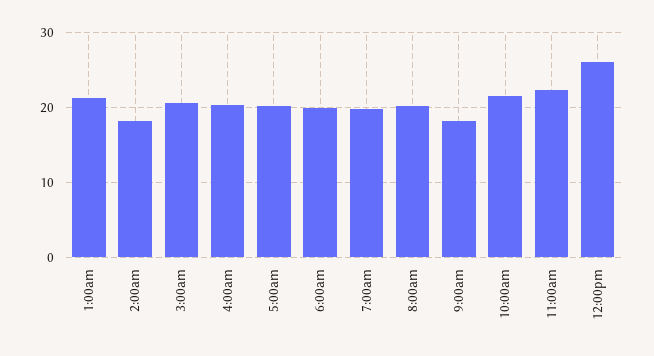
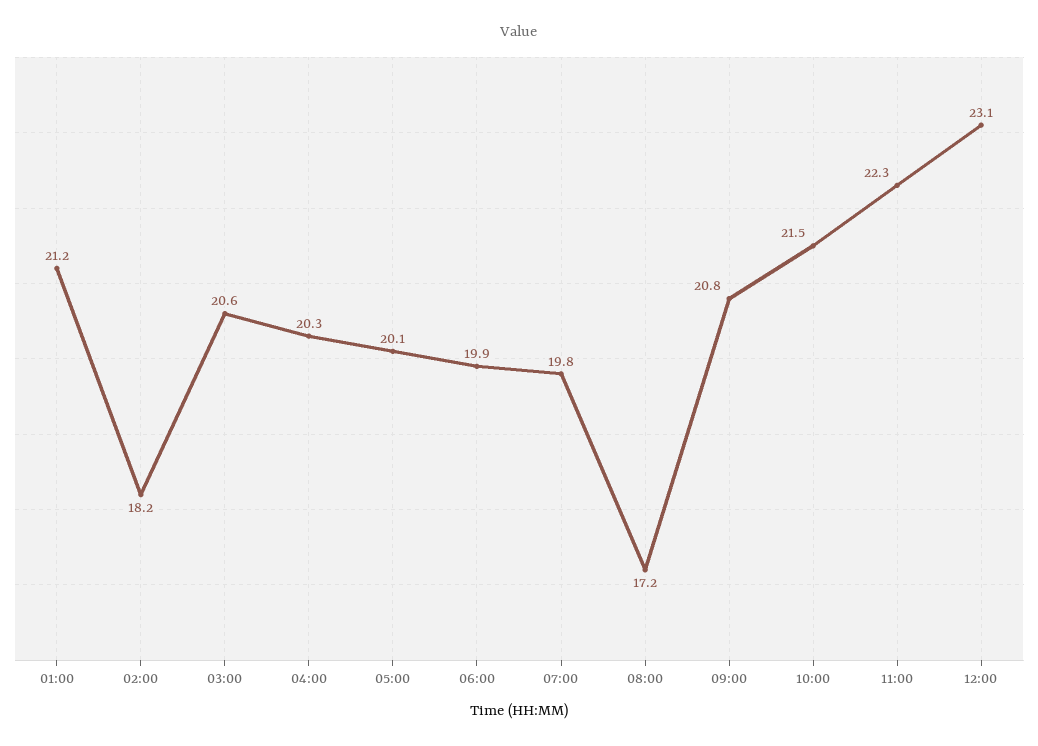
8:00am: 20 -> 17.2
9:00am: 18 -> 20.8
12:00pm: 26 -> 23.1

